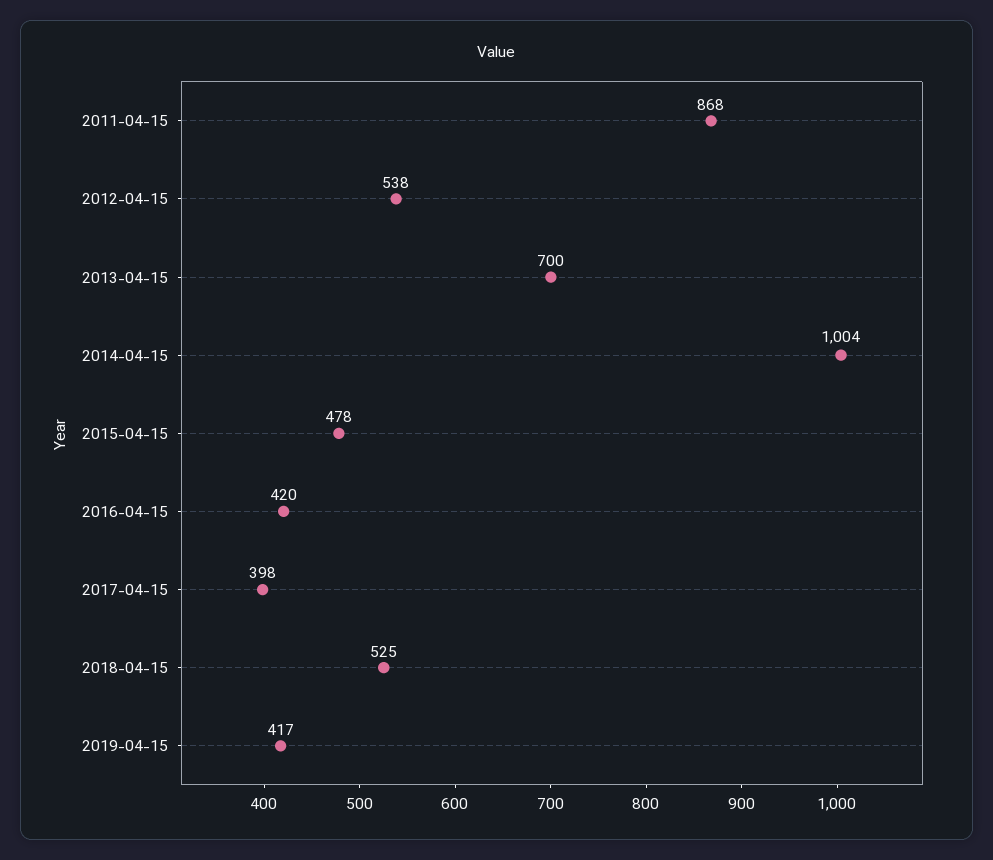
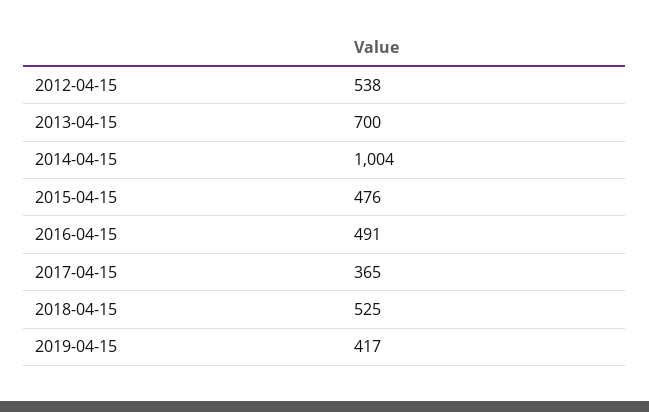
2011-04-15: 868 -> none
2015-04-15: 478 -> 476
2016-04-15: 420 -> 491
2017-04-15: 398 -> 365

